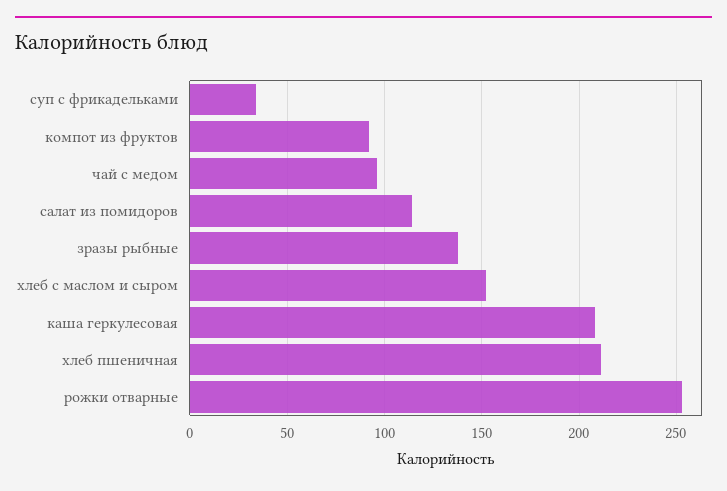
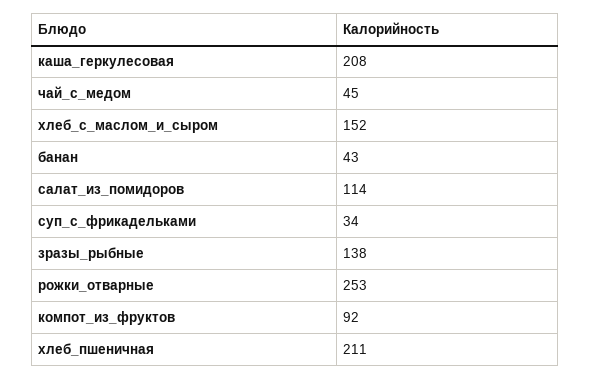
чай с медом: 95 -> 45
банан: none -> 43

